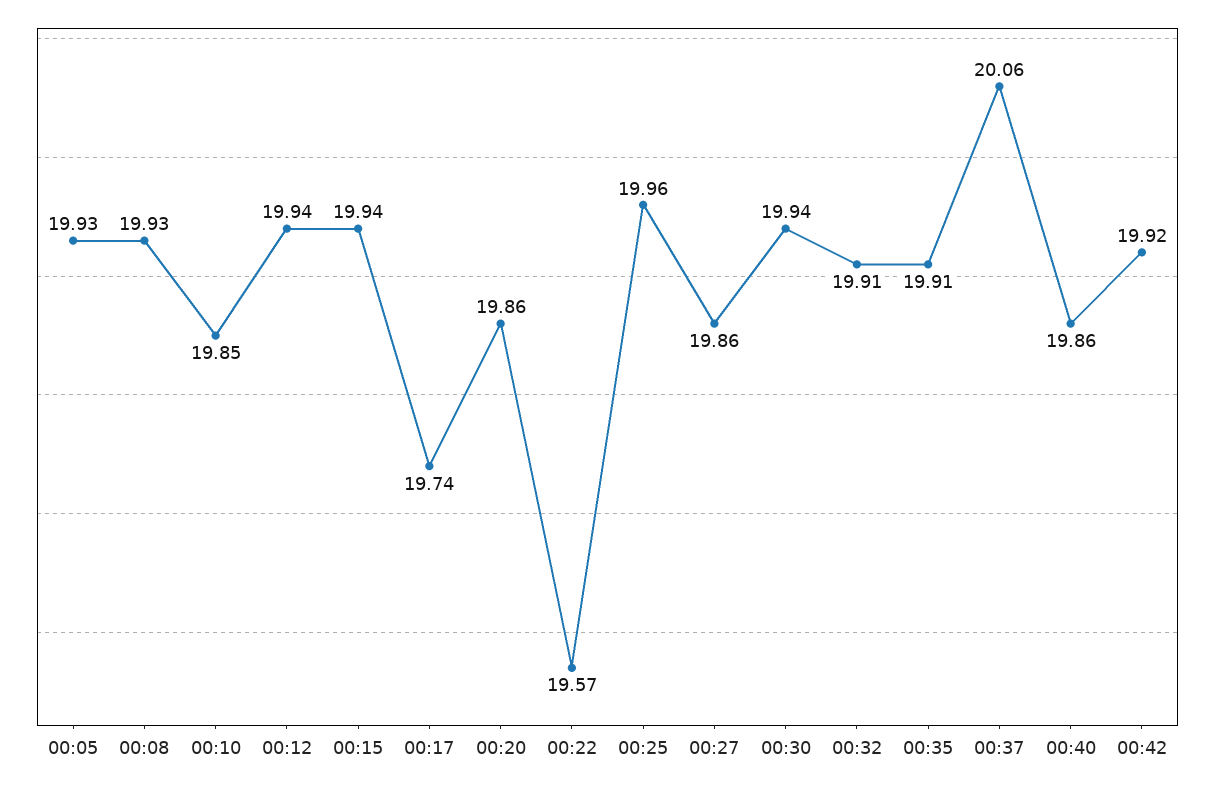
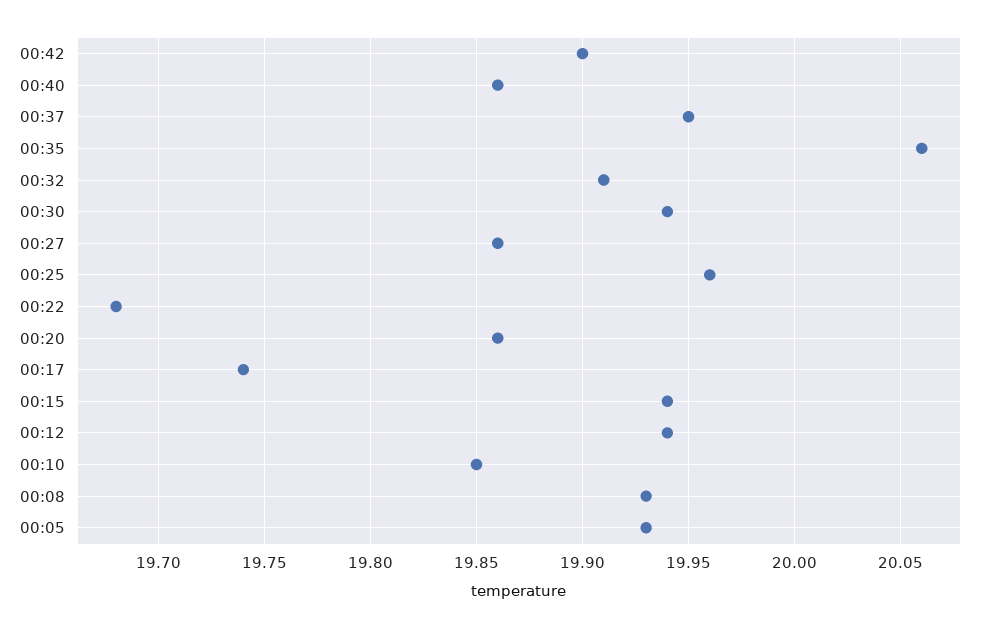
00:22: 19.57 -> 19.68
00:35: 19.91 -> 20.06
00:37: 20.06 -> 19.95
00:42: 19.92 -> 19.9

